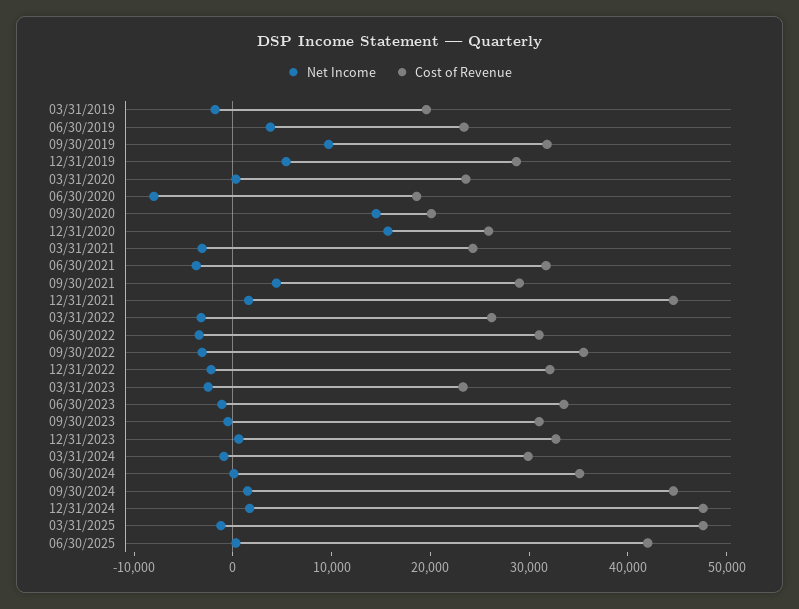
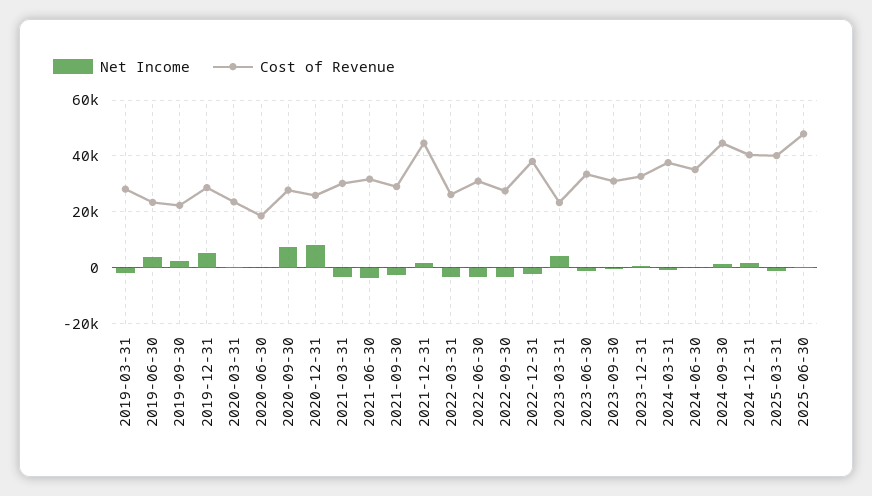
Cost of Revenue, 03/31/2019: 20000 -> 27500
Net Income, 09/30/2019: 10000 -> 2500
Cost of Revenue, 09/30/2019: 32000 -> 22500
Net Income, 06/30/2020: -8000 -> 0
Net Income, 09/30/2020: 14000 -> 7500
Cost of Revenue, 09/30/2020: 20000 -> 27500
Net Income, 12/31/2020: 16000 -> 7500
Cost of Revenue, 03/31/2021: 24000 -> 30000
Net Income, 09/30/2021: 4000 -> -2500
Cost of Revenue, 09/30/2022: 36000 -> 27500
Cost of Revenue, 12/31/2022: 32000 -> 37500
Net Income, 03/31/2023: -2000 -> 5000
Cost of Revenue, 03/31/2024: 30000 -> 37500
Cost of Revenue, 12/31/2024: 48000 -> 40000
Cost of Revenue, 03/31/2025: 48000 -> 40000
Cost of Revenue, 06/30/2025: 42000 -> 47500

